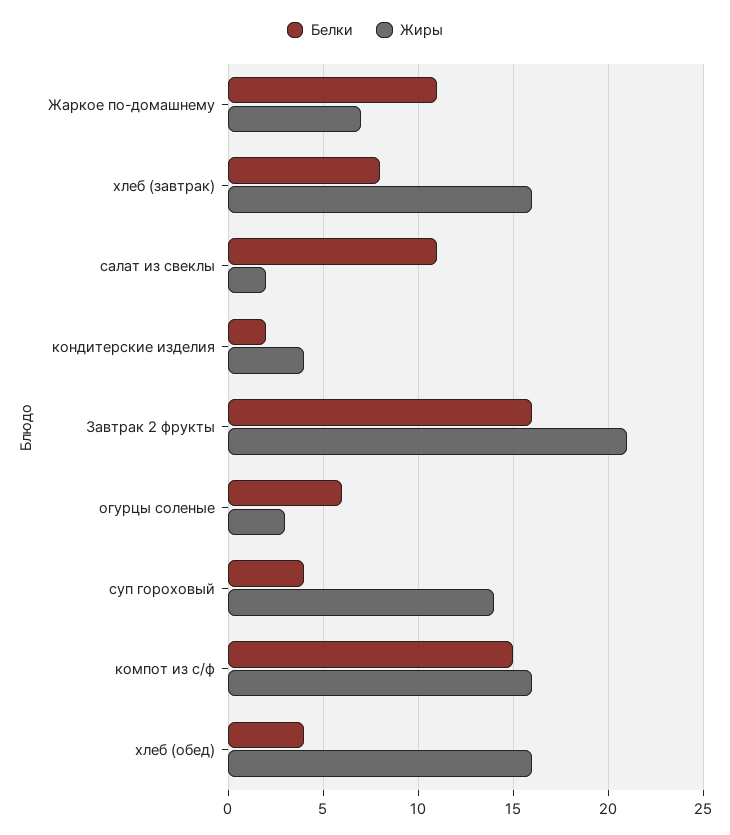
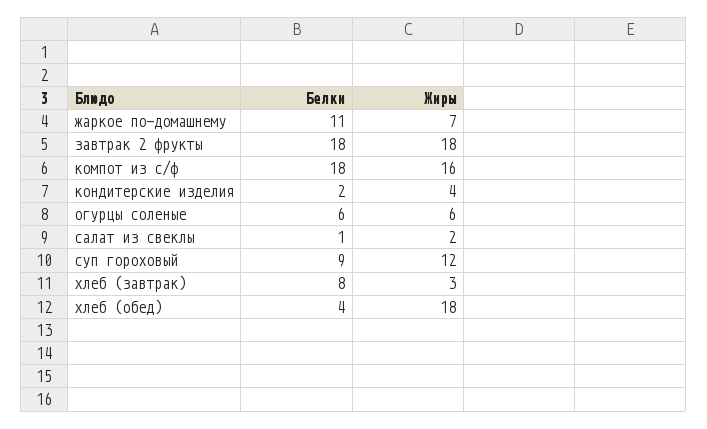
Жиры, хлеб (завтрак): 16 -> 3
Белки, салат из свеклы: 11 -> 1
Белки, Завтрак 2 фрукты: 16 -> 18
Жиры, Завтрак 2 фрукты: 21 -> 18
Жиры, огурцы соленые: 3 -> 6
Белки, суп гороховый: 4 -> 9
Жиры, суп гороховый: 14 -> 12
Белки, компот из с/ф: 15 -> 18
Жиры, хлеб (обед): 16 -> 18

